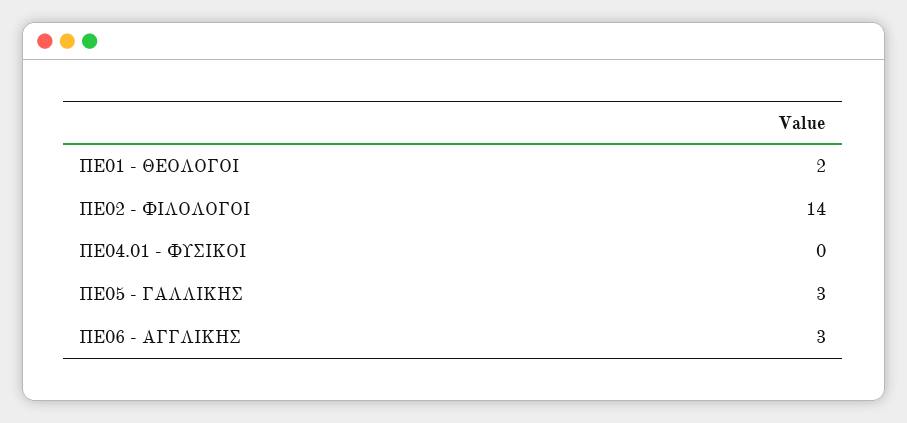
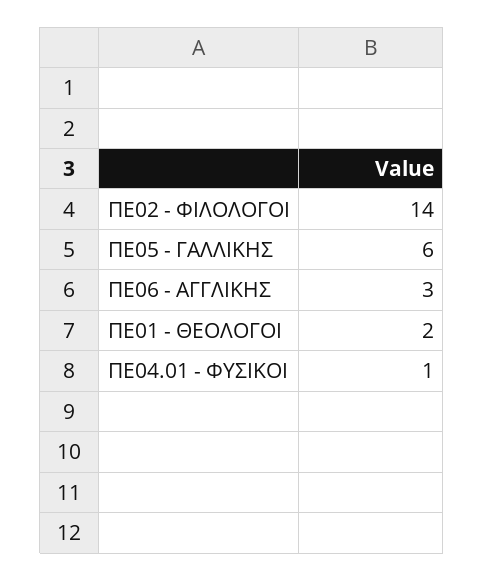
ΠΕ04.01 - ΦΥΣΙΚΟΙ: 0 -> 1
ΠΕ05 - ΓΑΛΛΙΚΗΣ: 3 -> 6

